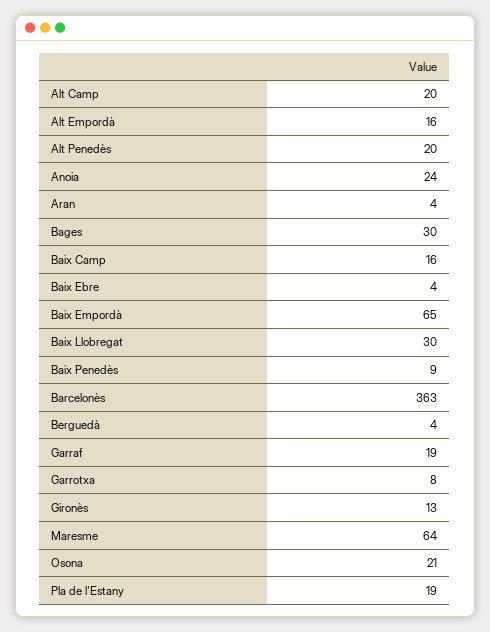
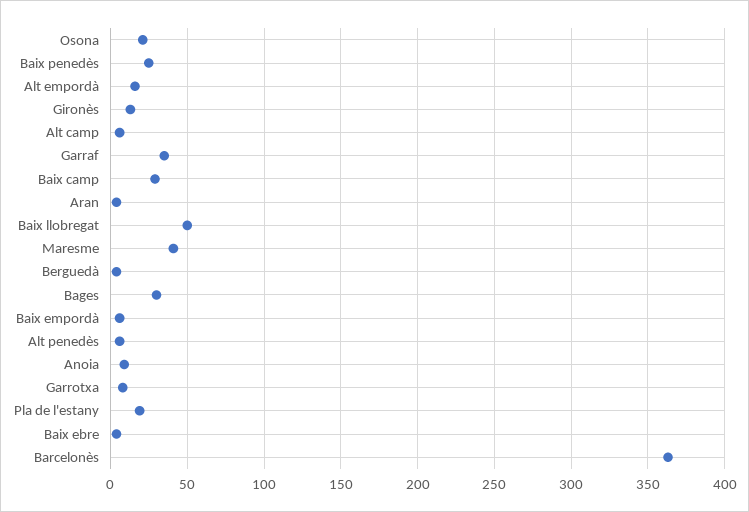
Alt Camp: 20 -> 5
Alt Penedès: 20 -> 5
Anoia: 24 -> 10
Baix Camp: 16 -> 30
Baix Empordà: 65 -> 5
Baix Llobregat: 30 -> 50
Baix Penedès: 9 -> 25
Garraf: 19 -> 35
Maresme: 64 -> 40

